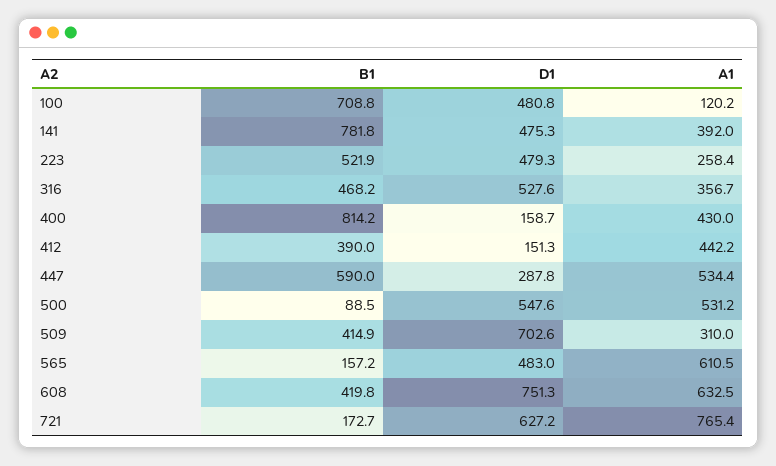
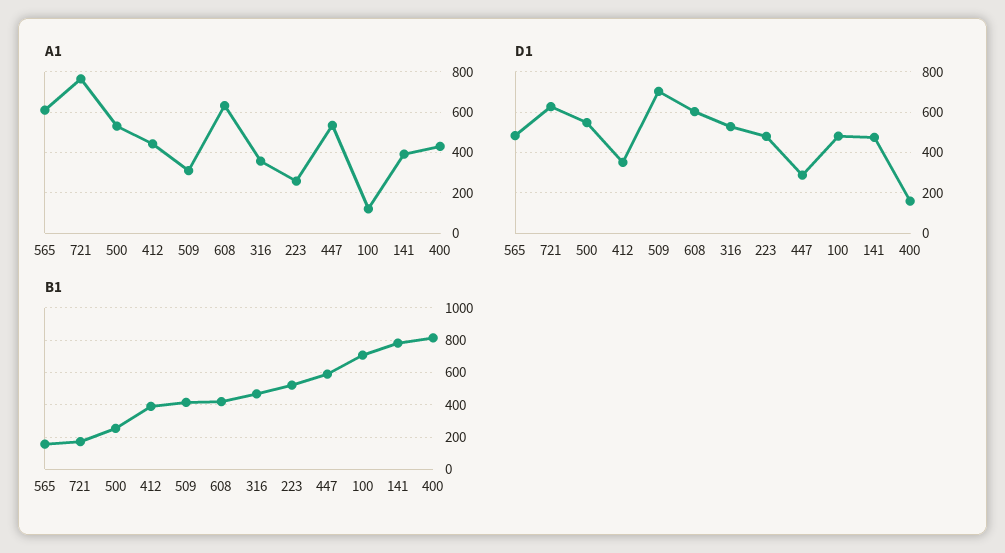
D1, 412: 151.3 -> 350
B1, 500: 88.5 -> 250
D1, 608: 751.3 -> 600

